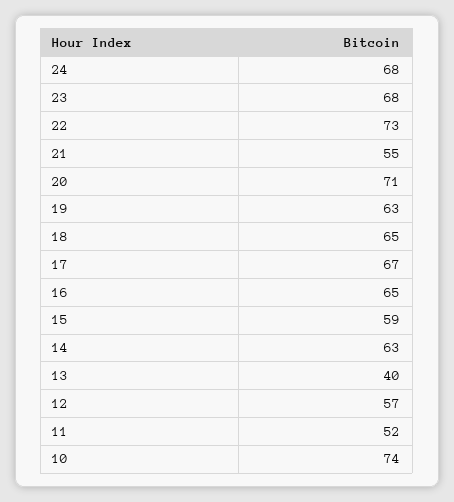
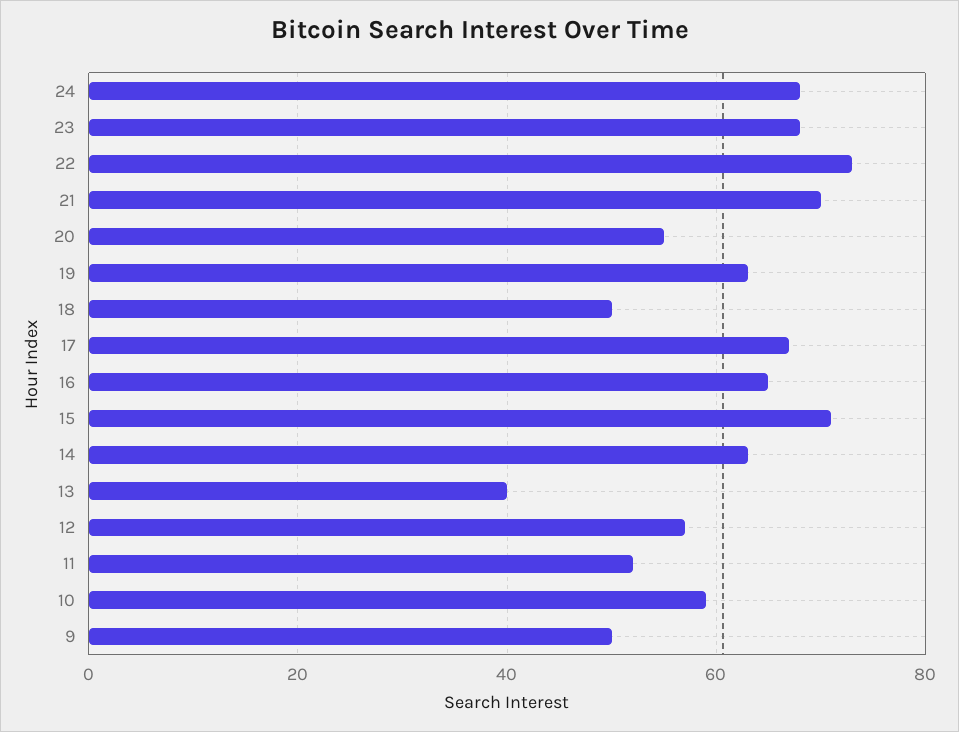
21: 55 -> 70
20: 71 -> 55
18: 65 -> 50
15: 59 -> 70
10: 74 -> 60
9: none -> 50

